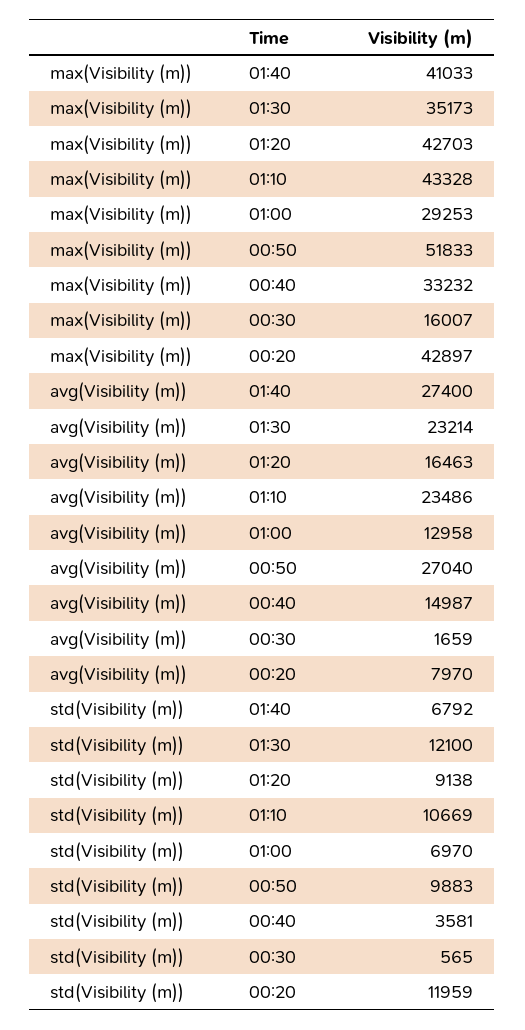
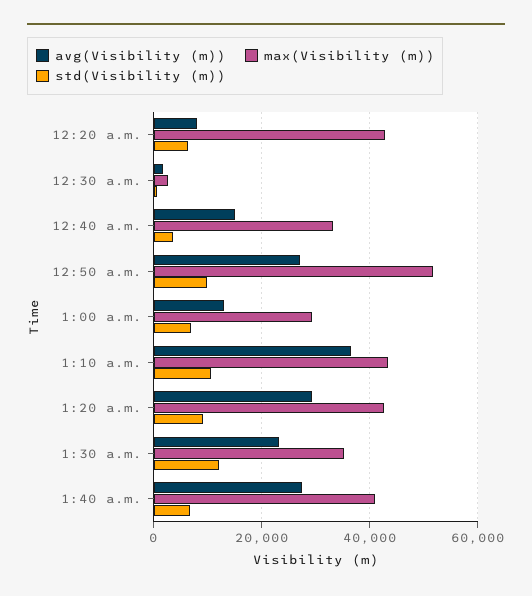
max(Visibility (m)), 00:30: 16007 -> 2000
avg(Visibility (m)), 01:20: 16463 -> 30000
avg(Visibility (m)), 01:10: 23486 -> 36000
std(Visibility (m)), 00:20: 11959 -> 6000

